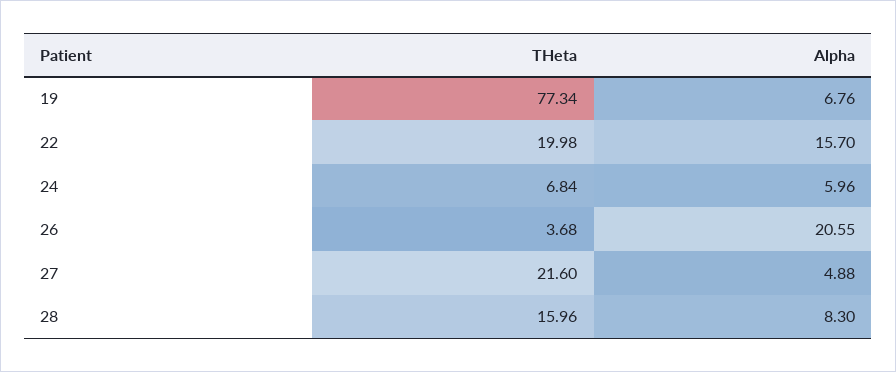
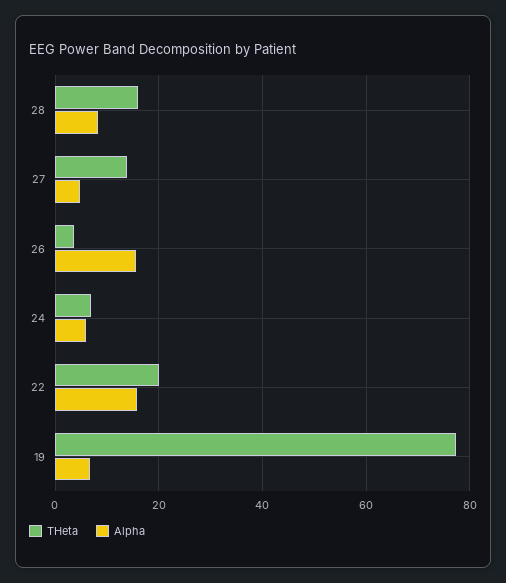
Alpha, 26: 20.55 -> 16
THeta, 27: 21.6 -> 14

